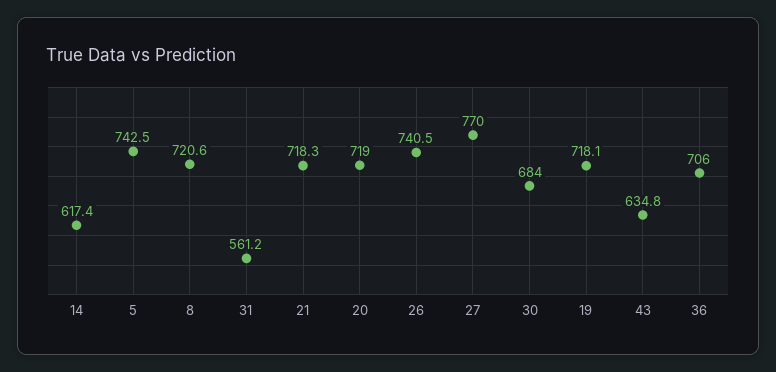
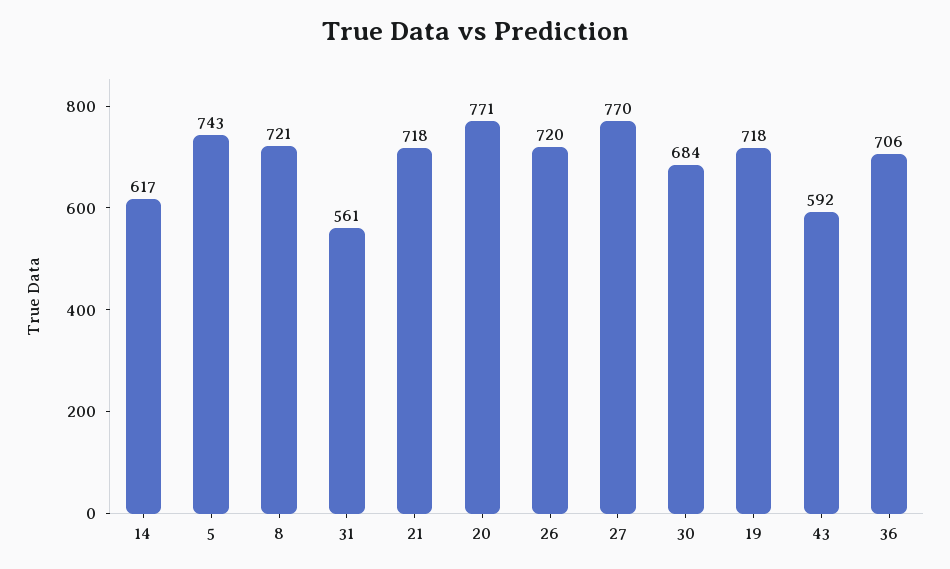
20: 719 -> 771
26: 740.5 -> 720
43: 634.8 -> 592

